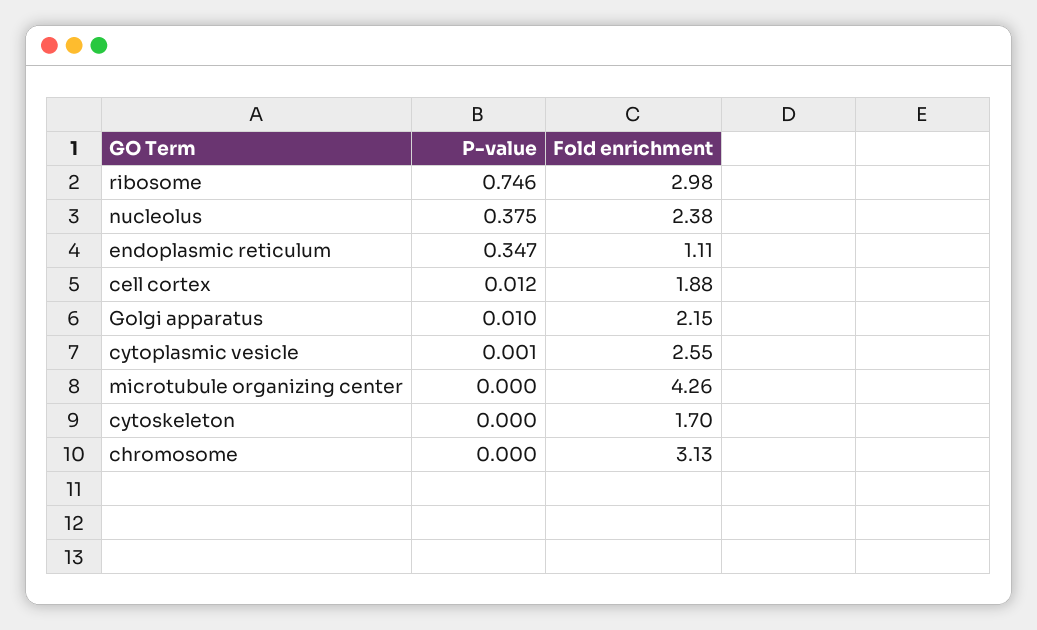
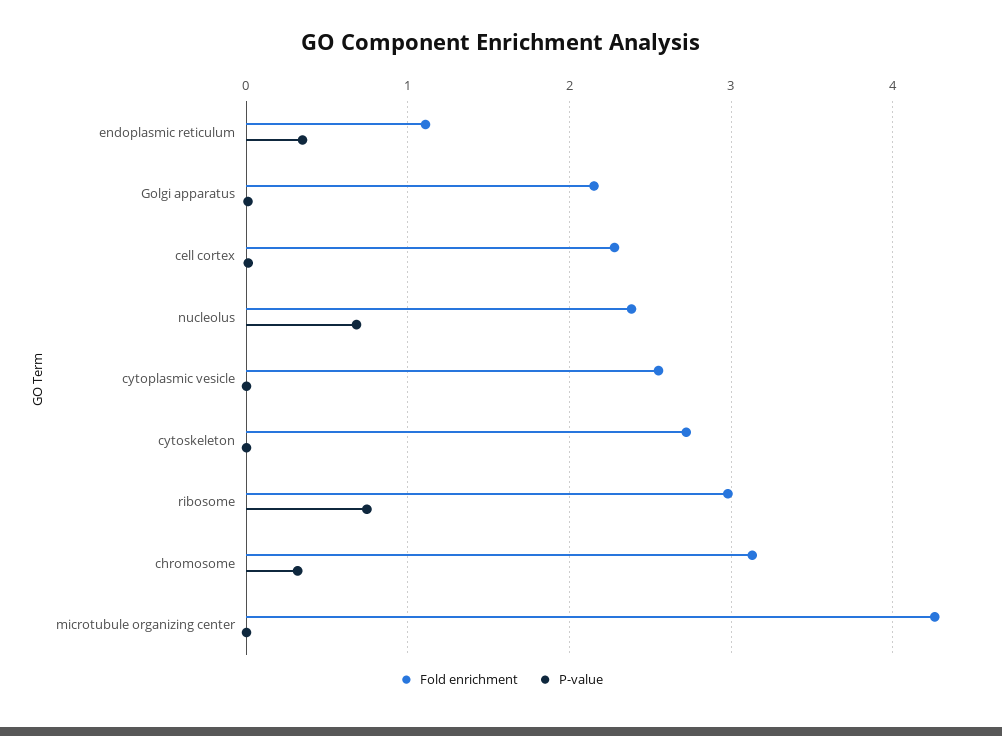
P-value, nucleolus: 0.375 -> 0.7
Fold enrichment, cell cortex: 1.88 -> 2.3
Fold enrichment, cytoskeleton: 1.7 -> 2.7
P-value, chromosome: 0 -> 0.3

